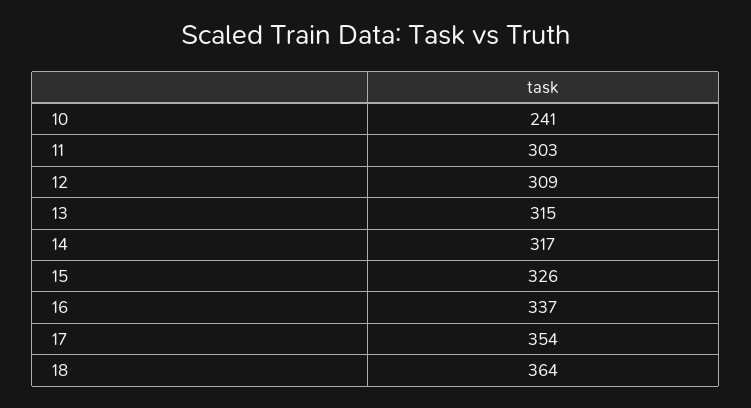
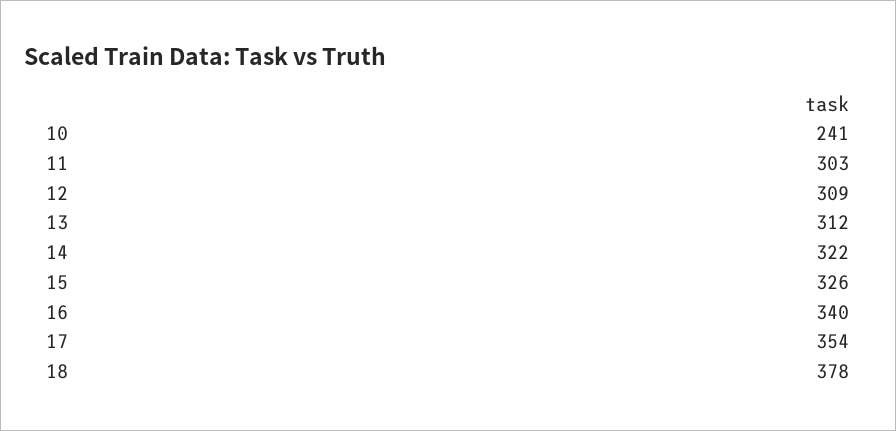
13: 315 -> 312
14: 317 -> 322
16: 337 -> 340
18: 364 -> 378

